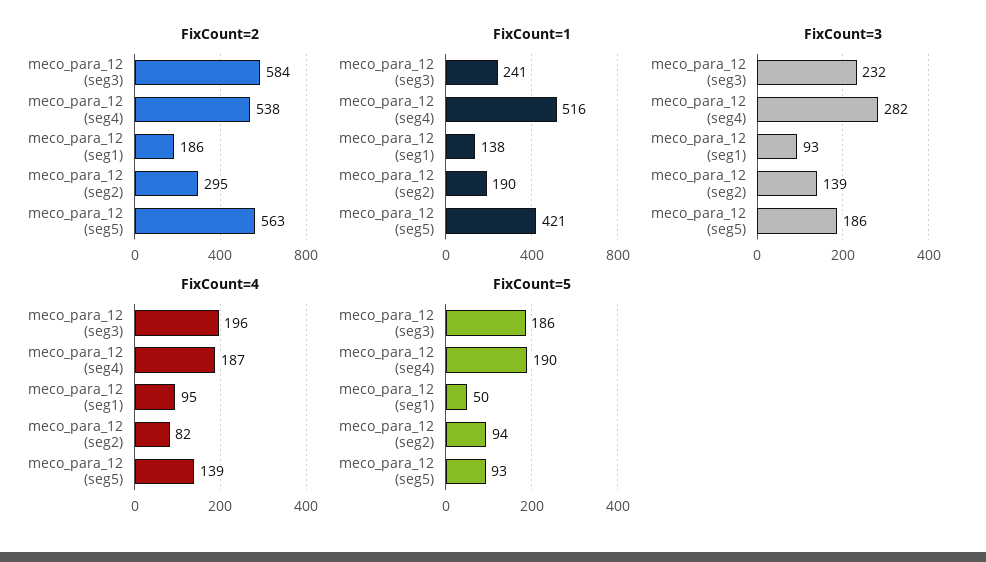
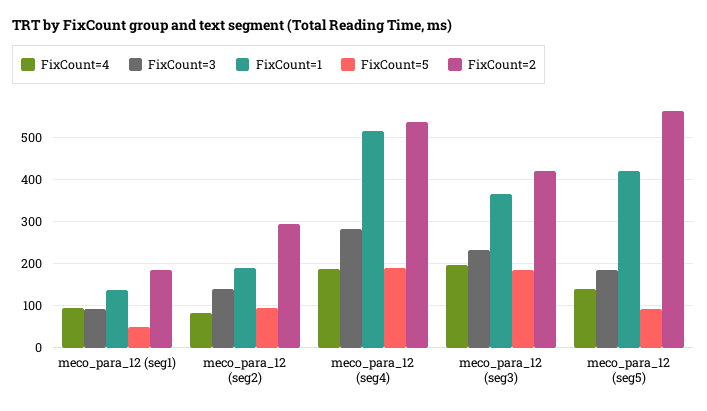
FixCount=2, meco_para_12 (seg3): 584 -> 420
FixCount=1, meco_para_12 (seg3): 241 -> 360

